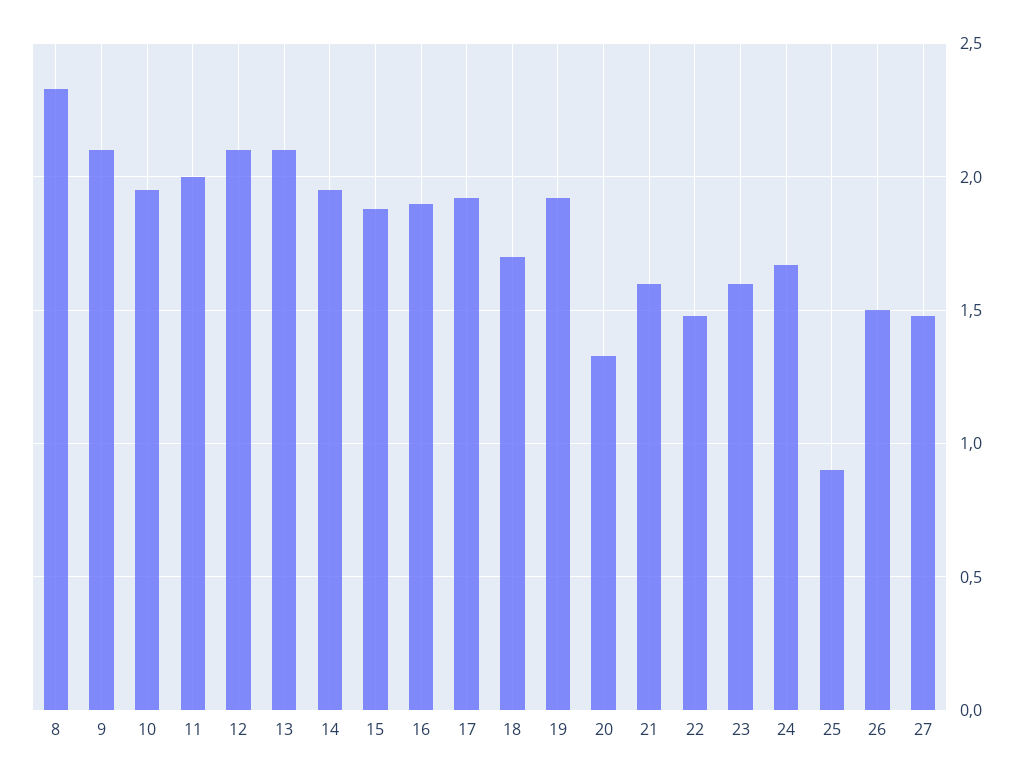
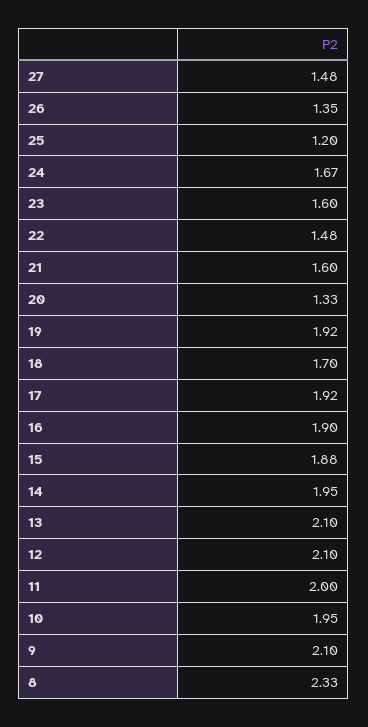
25: 0.9 -> 1.2
26: 1.5 -> 1.35

